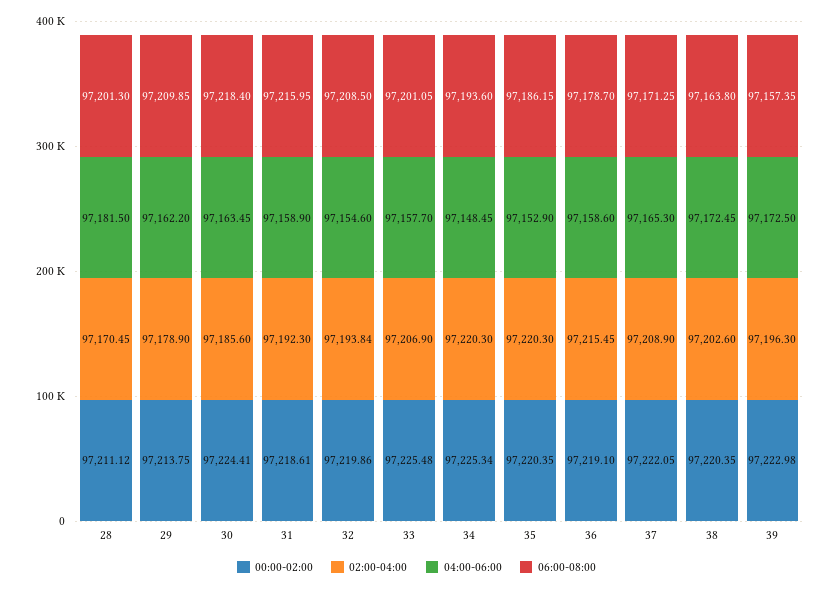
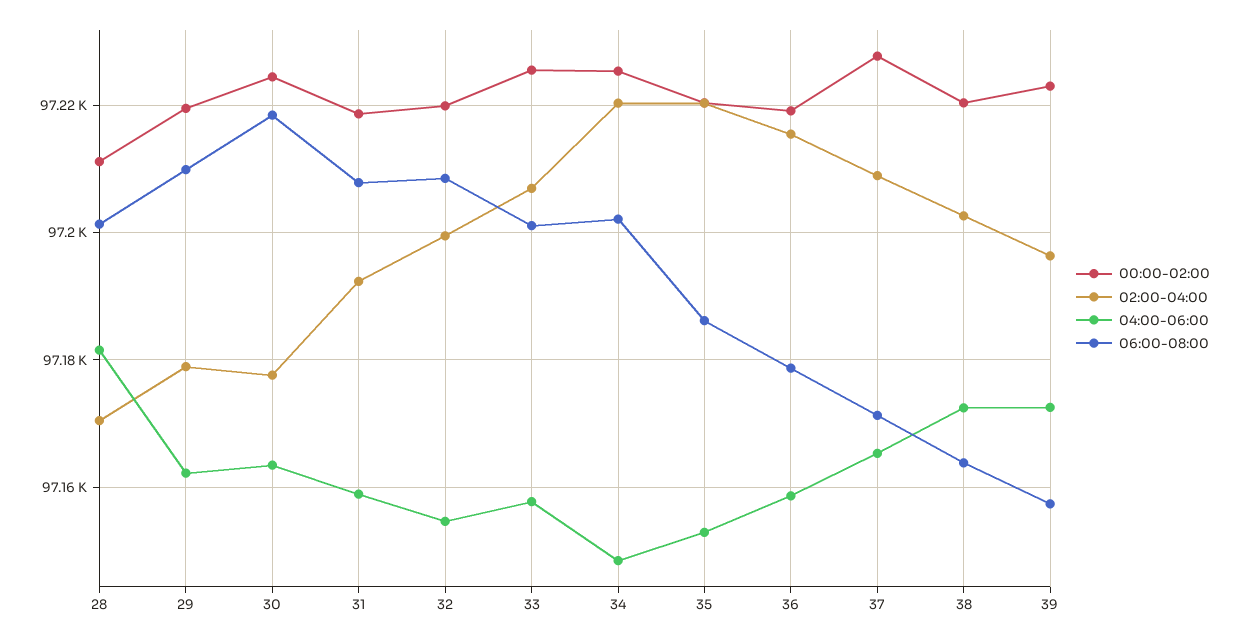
00:00-02:00, 29: 97213.75 -> 97220
02:00-04:00, 30: 97185.6 -> 97178
06:00-08:00, 31: 97215.95 -> 97208
02:00-04:00, 32: 97193.84 -> 97200
06:00-08:00, 34: 97193.6 -> 97202
00:00-02:00, 37: 97222.05 -> 97228

